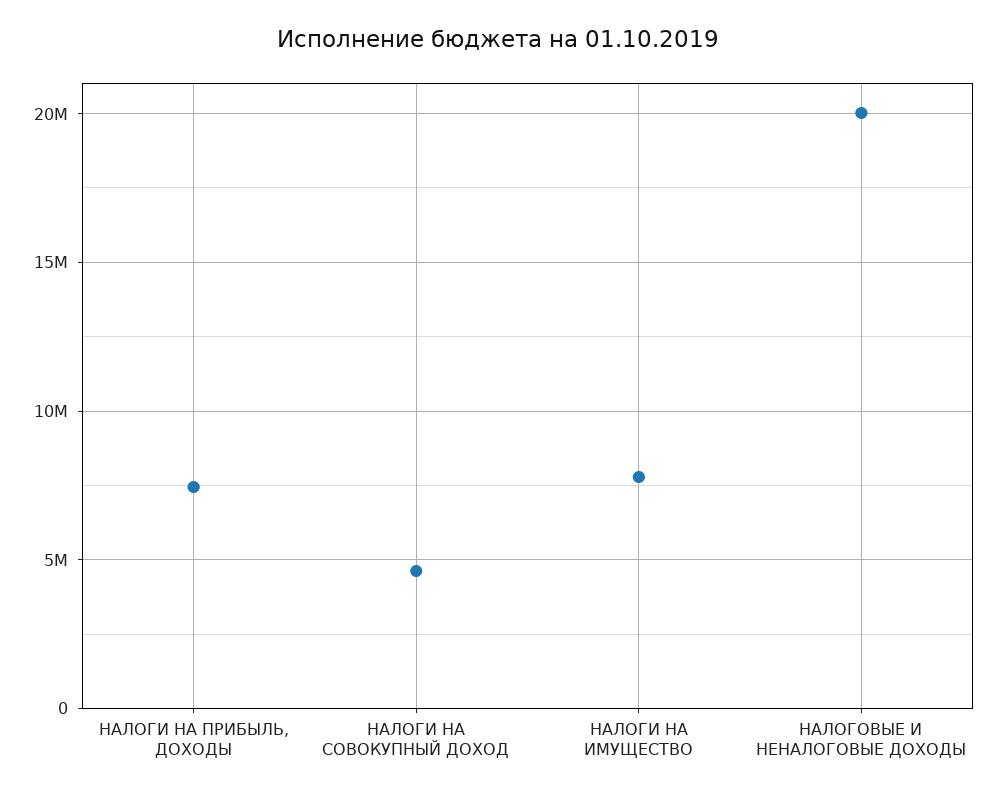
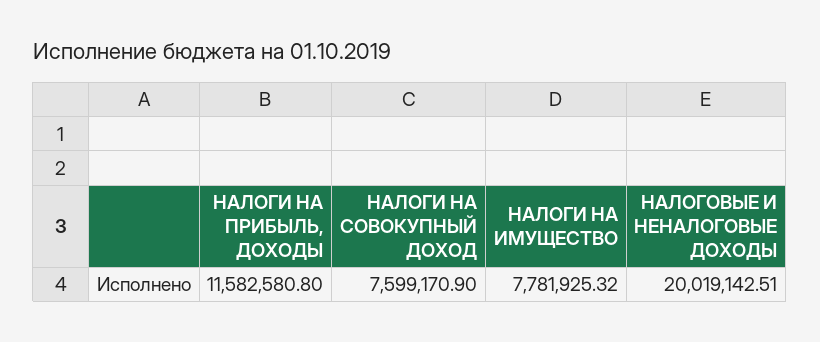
НАЛОГИ НА ПРИБЫЛЬ, ДОХОДЫ: 7500000 -> 11582580.8
НАЛОГИ НА СОВОКУПНЫЙ ДОХОД: 4500000 -> 7599170.9

